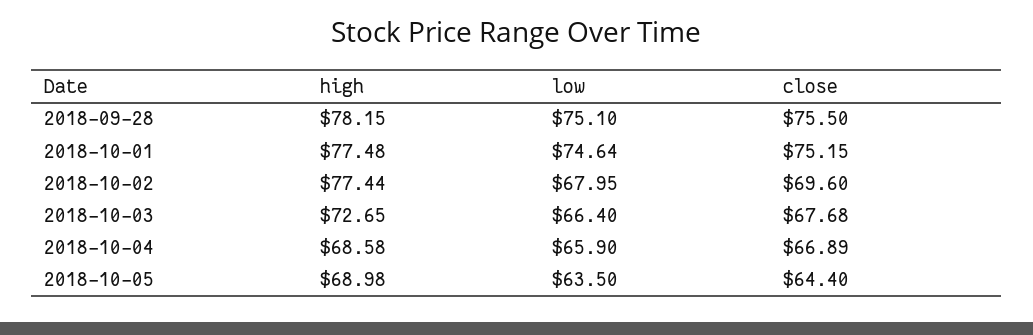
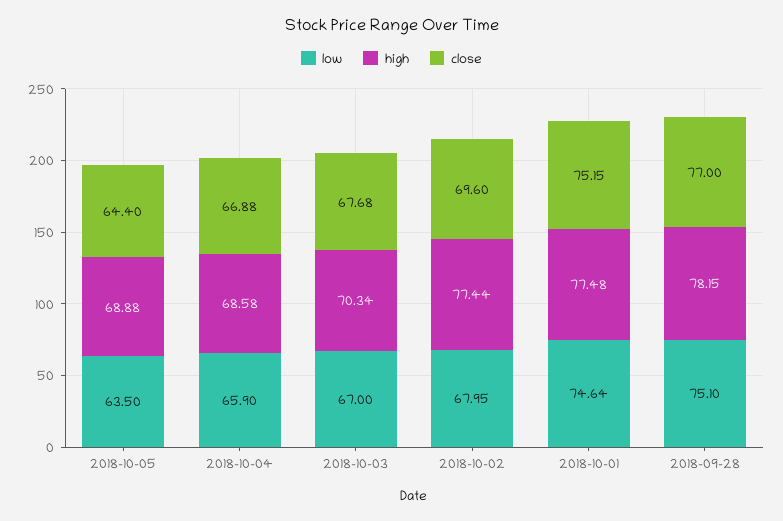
close, 2018-09-28: 75.5 -> 77
high, 2018-10-03: 72.65 -> 70.34
low, 2018-10-03: 66.4 -> 67
close, 2018-10-04: 66.89 -> 66.88
high, 2018-10-05: 68.98 -> 68.88

